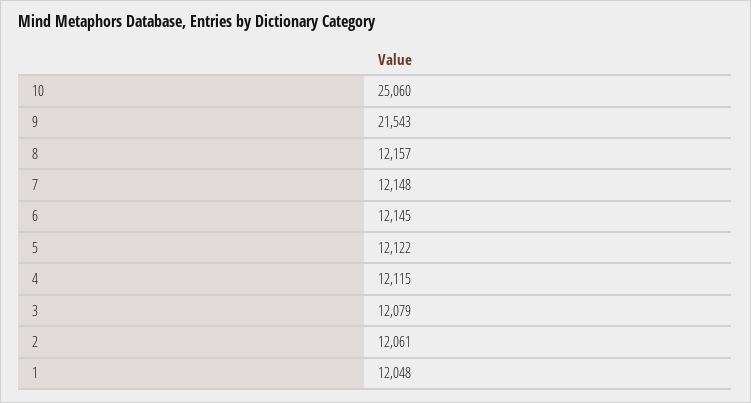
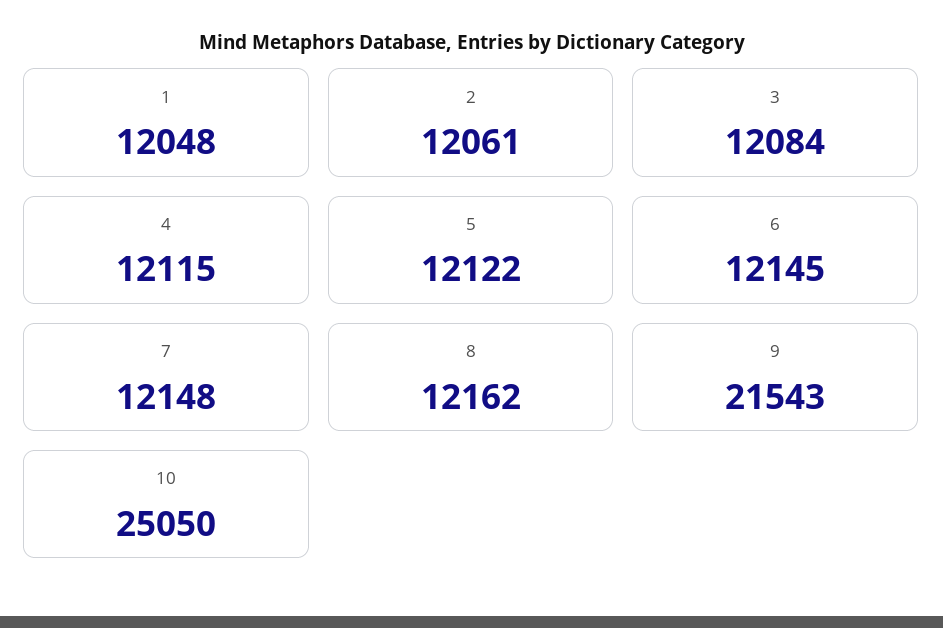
10: 25060 -> 25050
8: 12157 -> 12162
3: 12079 -> 12084

